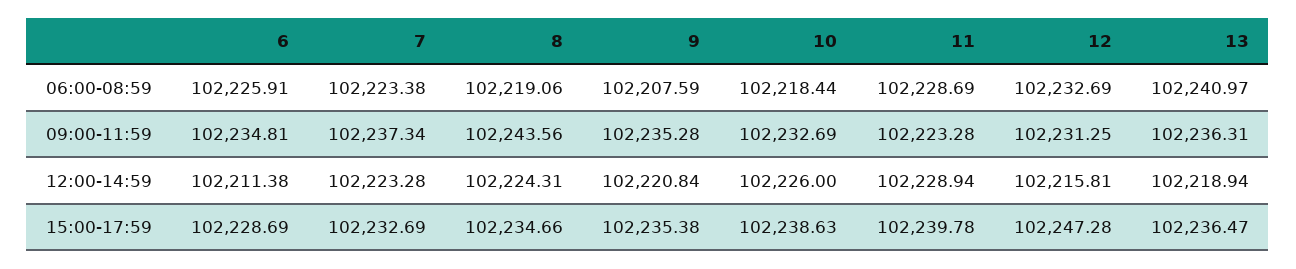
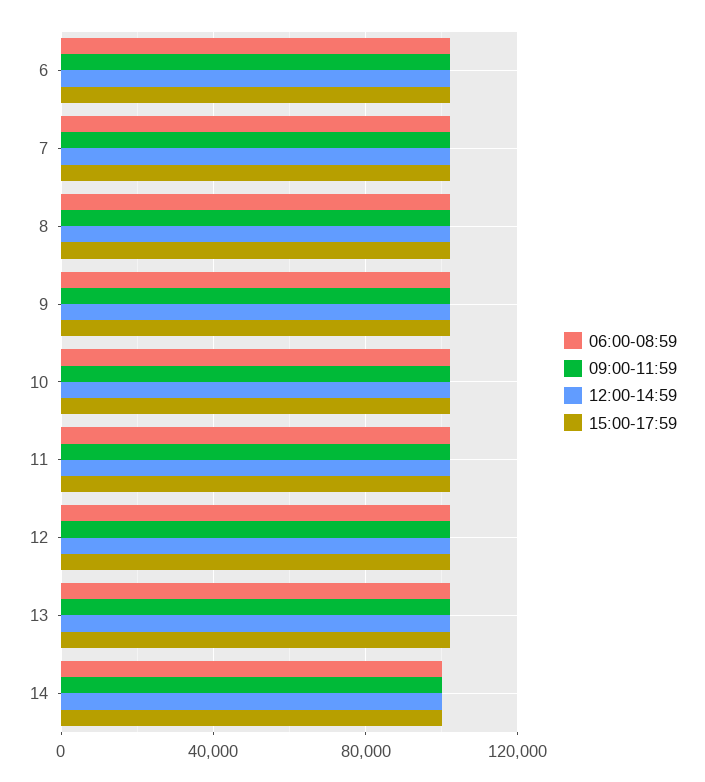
06:00-08:59, 14: none -> 100000
09:00-11:59, 14: none -> 100000
12:00-14:59, 14: none -> 100000
15:00-17:59, 14: none -> 100000

